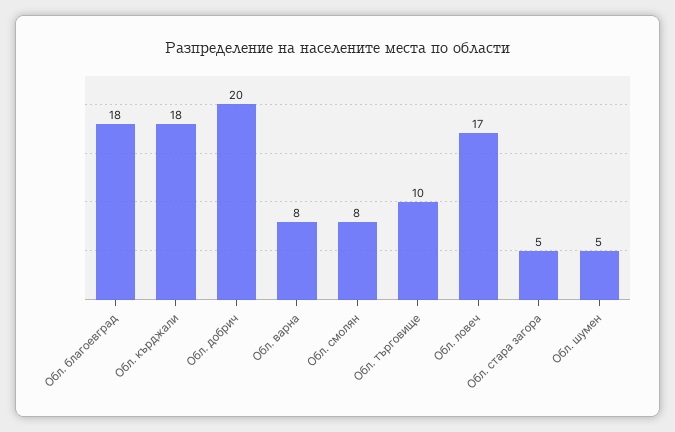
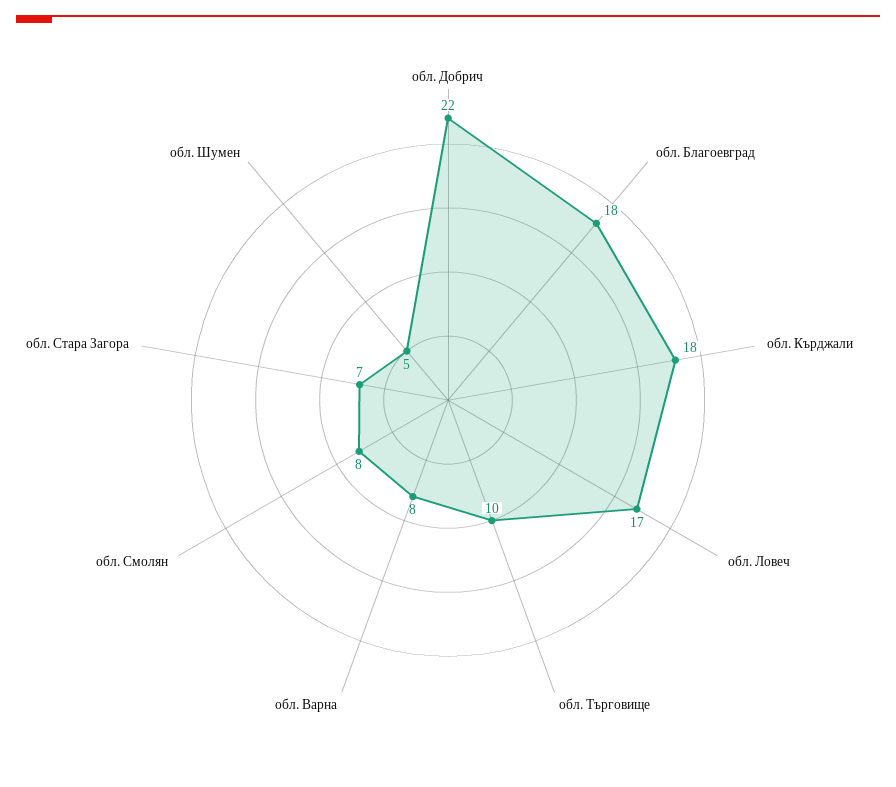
Обл. добрич: 20 -> 22
Обл. стара загора: 5 -> 7

